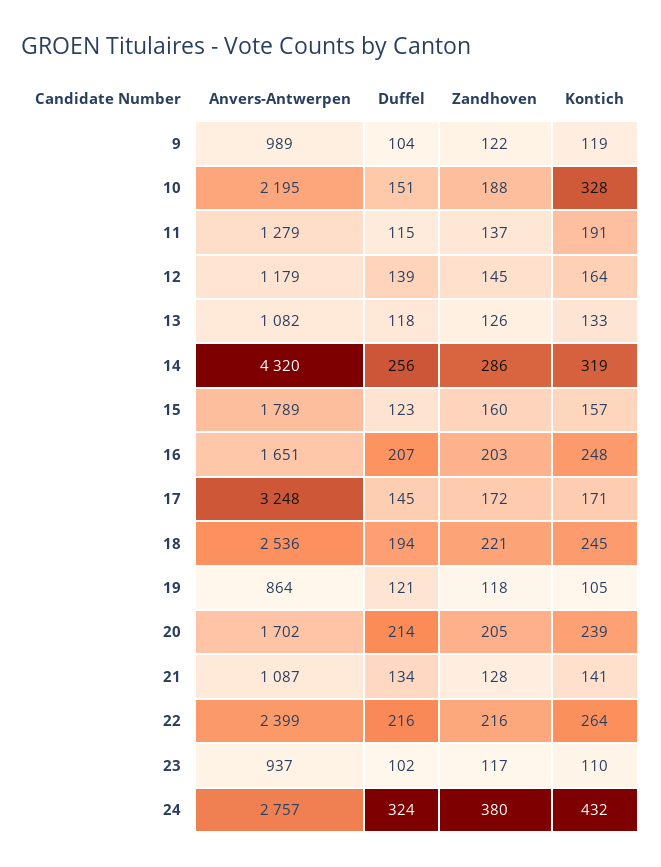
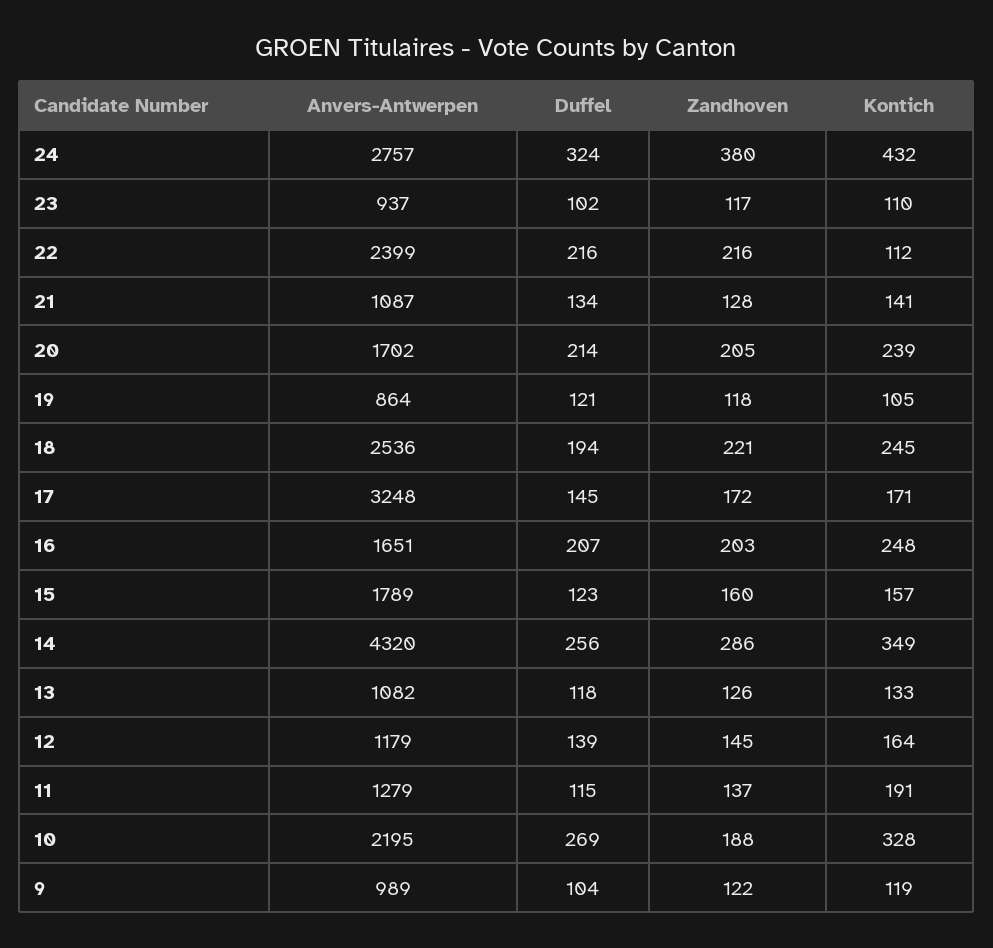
Duffel, 10: 151 -> 269
Kontich, 14: 319 -> 349
Kontich, 22: 264 -> 112

